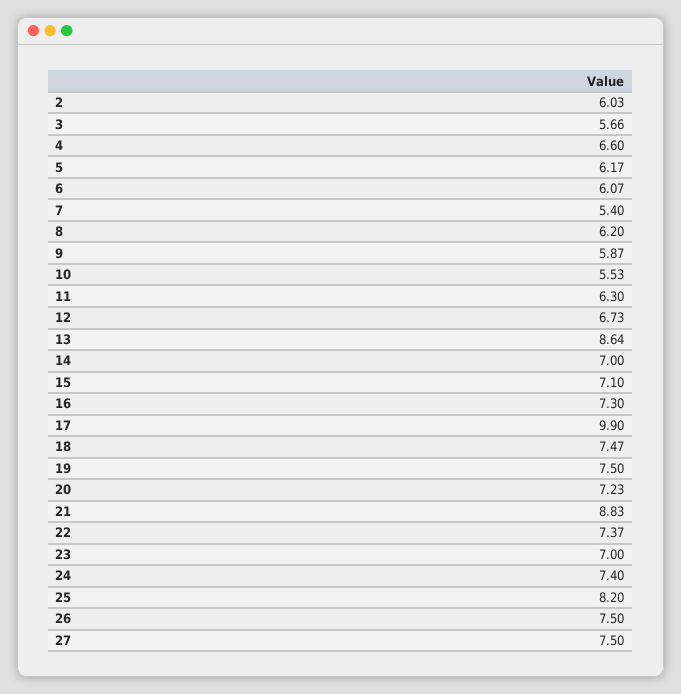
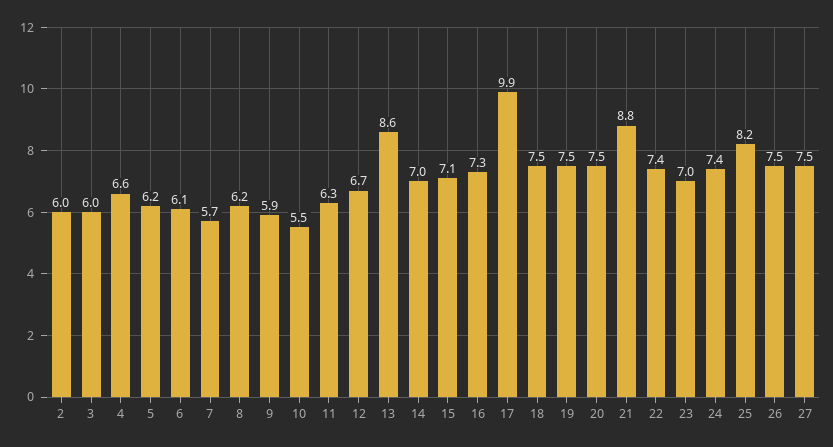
3: 5.66 -> 6
7: 5.4 -> 5.7
20: 7.23 -> 7.5

